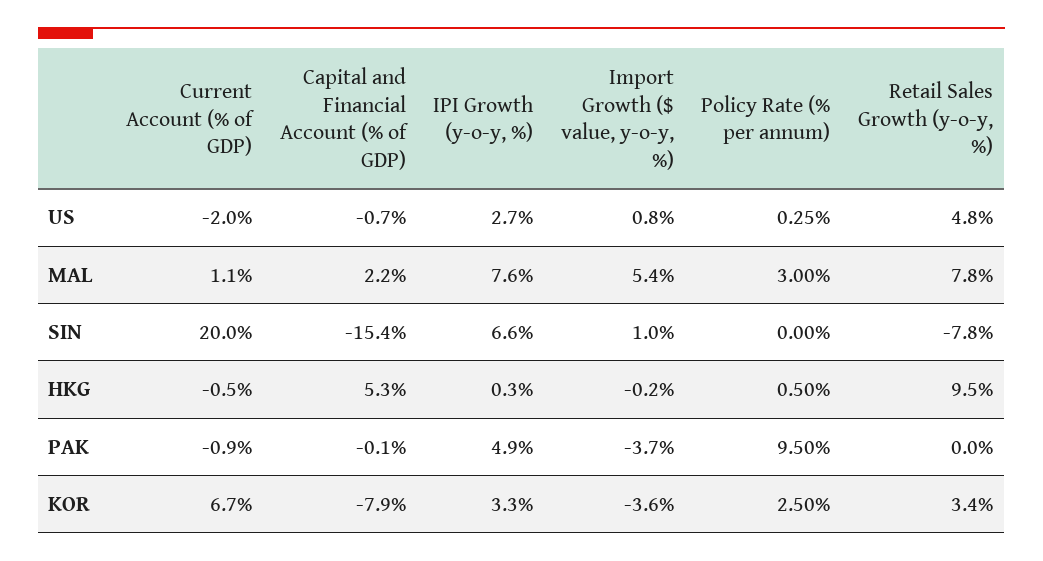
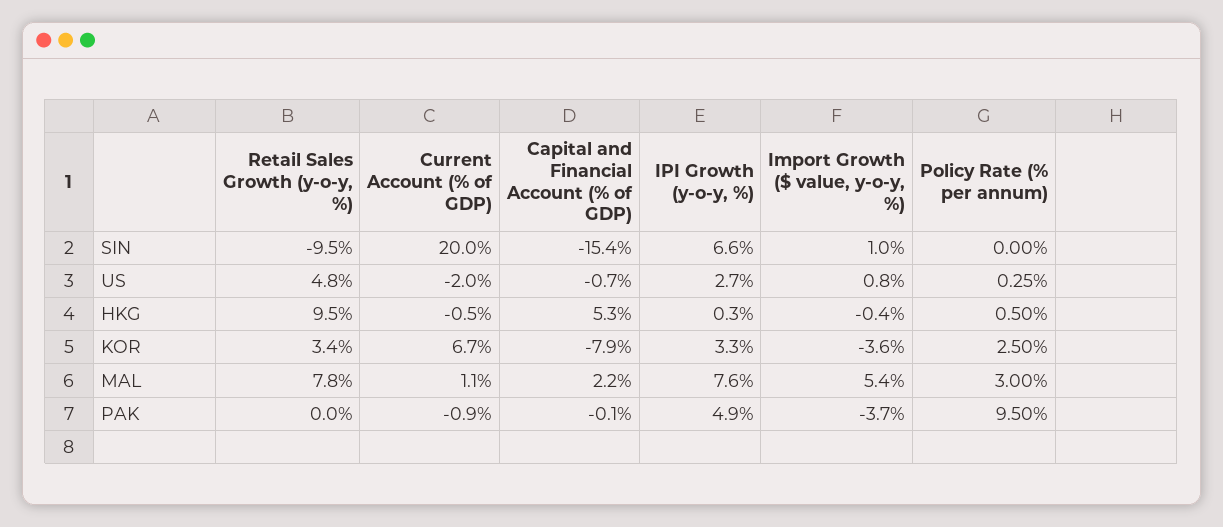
Retail Sales Growth (y-o-y, %), SIN: -7.8 -> -9.5
Import Growth ($ value, y-o-y, %), HKG: -0.2 -> -0.4

